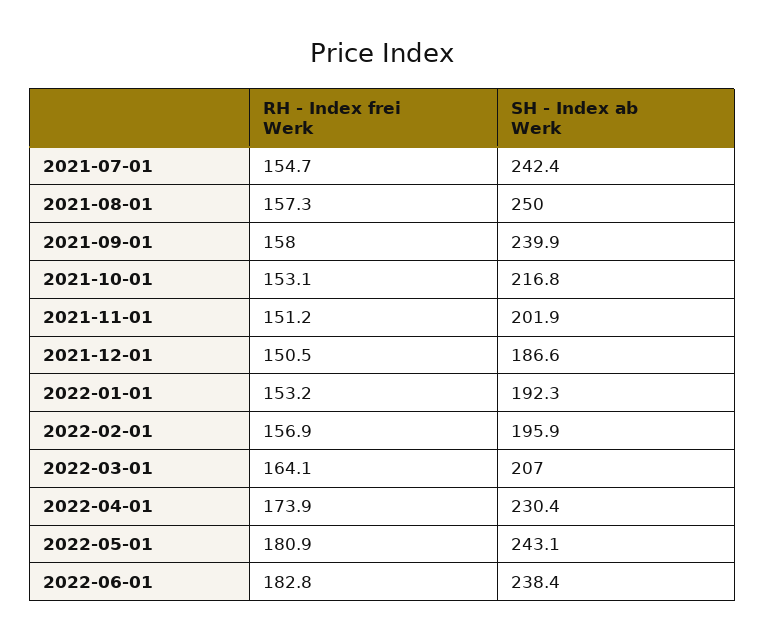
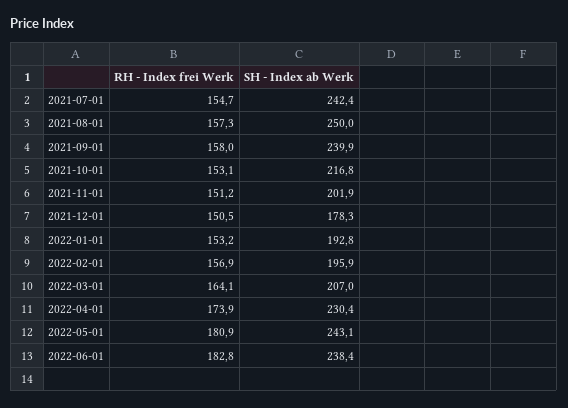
SH - Index ab Werk, 2021-12-01: 186.6 -> 178.3
SH - Index ab Werk, 2022-01-01: 192.3 -> 192.8

